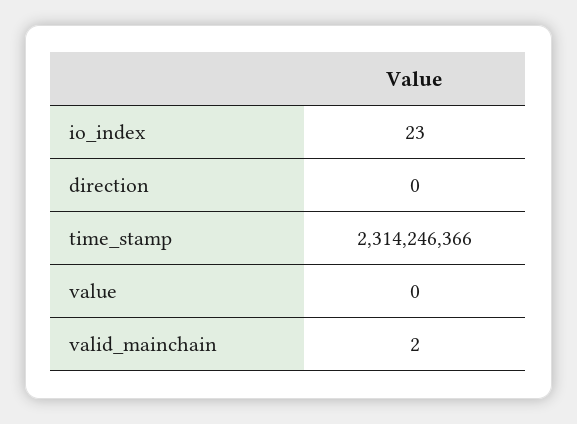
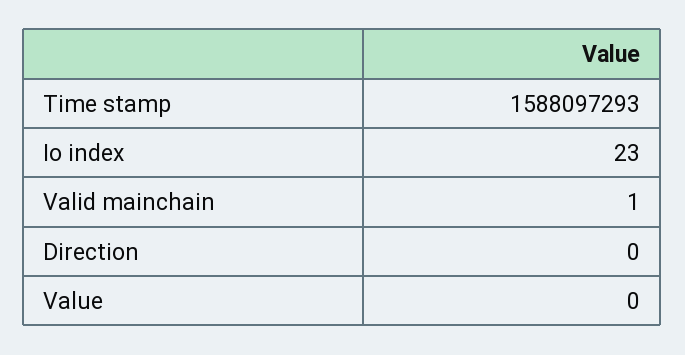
time_stamp: 2314246366 -> 1588097293
valid_mainchain: 2 -> 1

